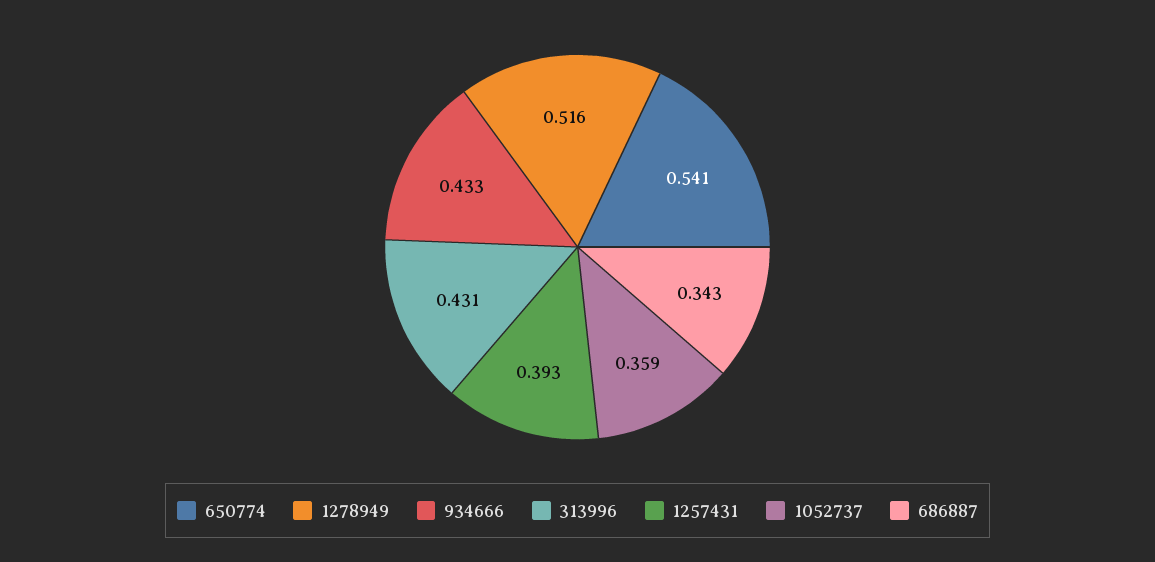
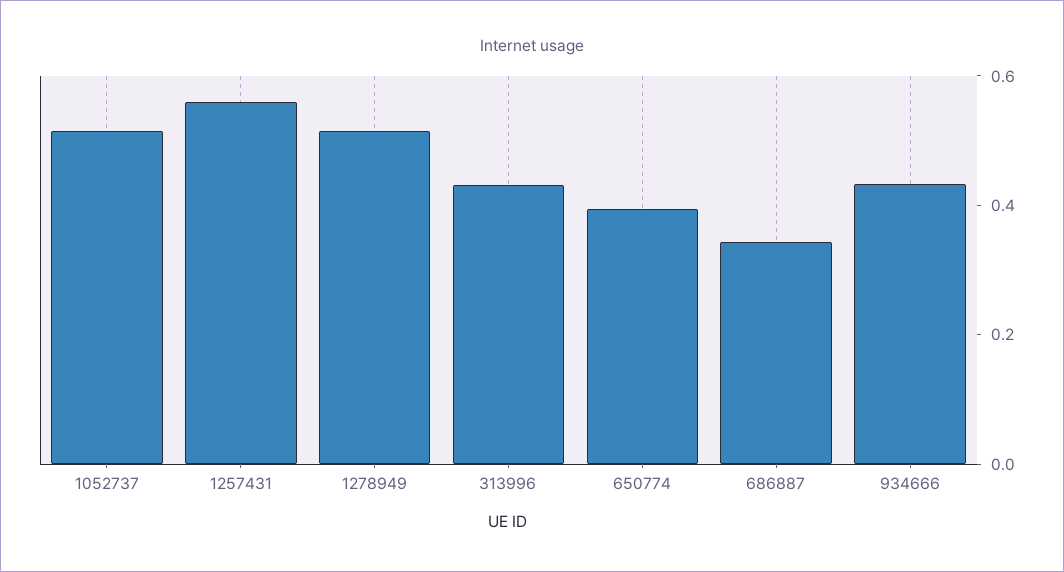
650774: 0.541 -> 0.4
1257431: 0.393 -> 0.55
1052737: 0.359 -> 0.5

